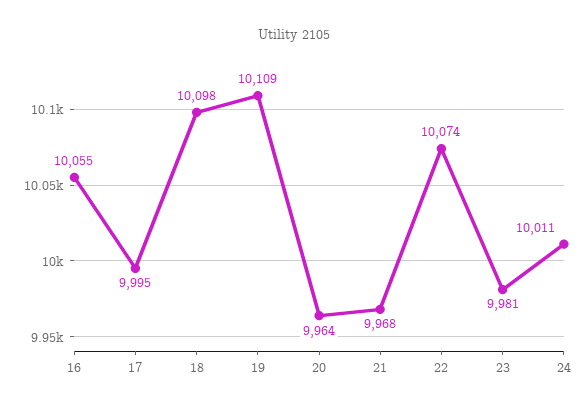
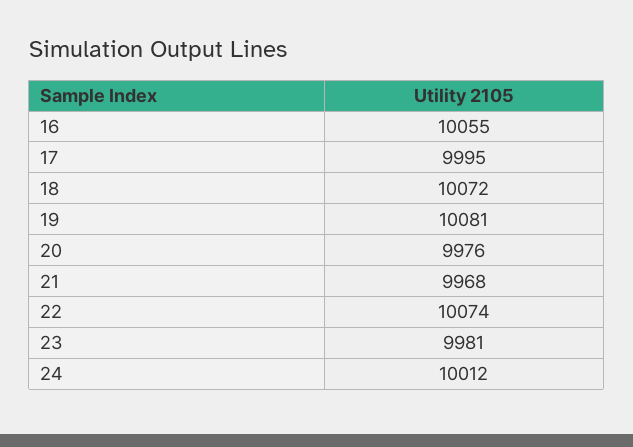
18: 10098 -> 10072
19: 10109 -> 10081
20: 9964 -> 9976
24: 10011 -> 10012

